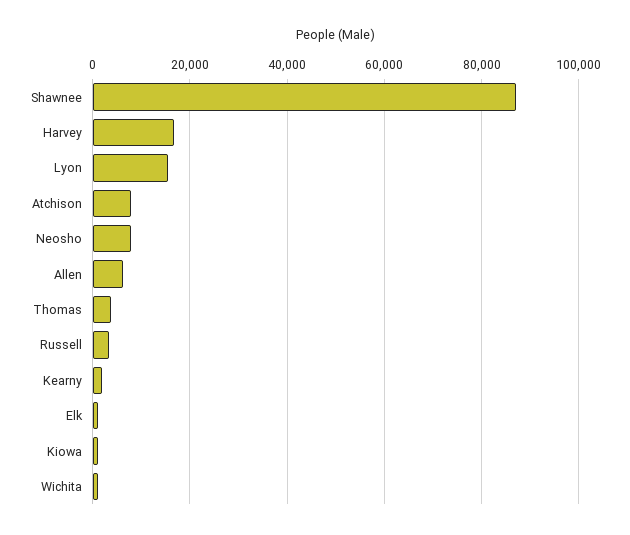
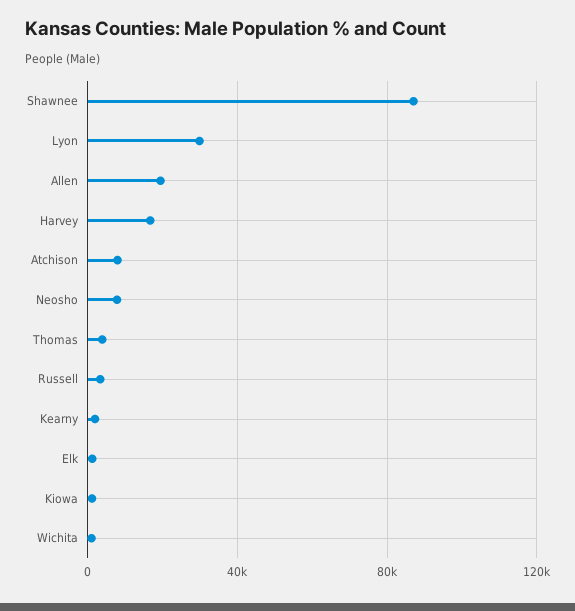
Lyon: 16000 -> 30000
Allen: 6000 -> 20000

